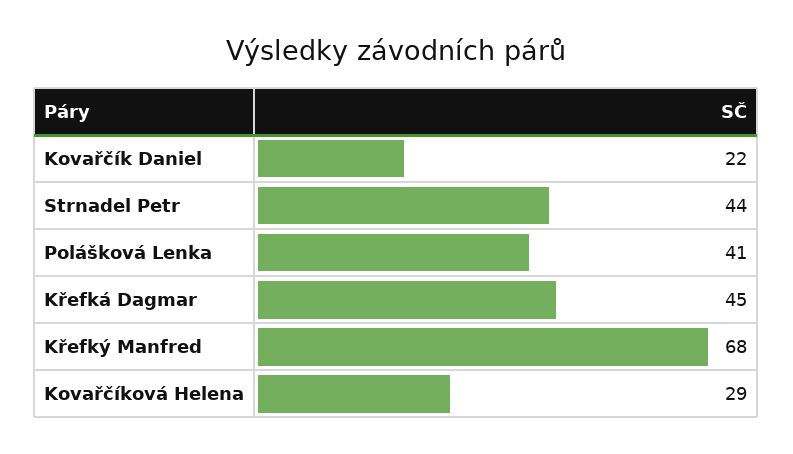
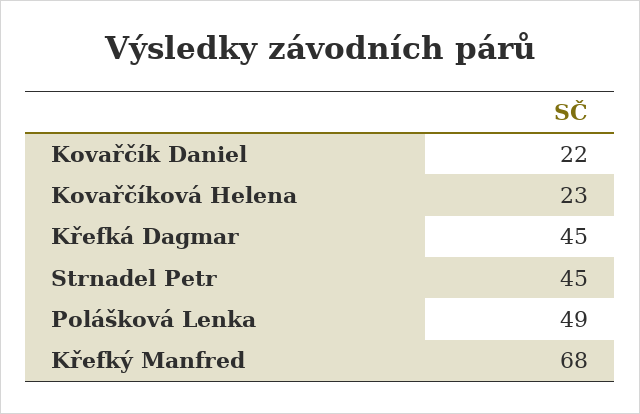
Strnadel Petr: 44 -> 45
Polášková Lenka: 41 -> 49
Kovařčíková Helena: 29 -> 23

